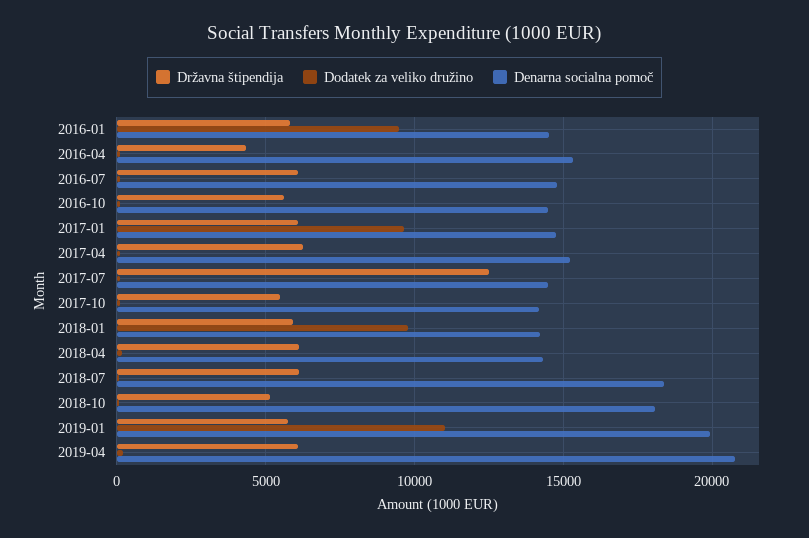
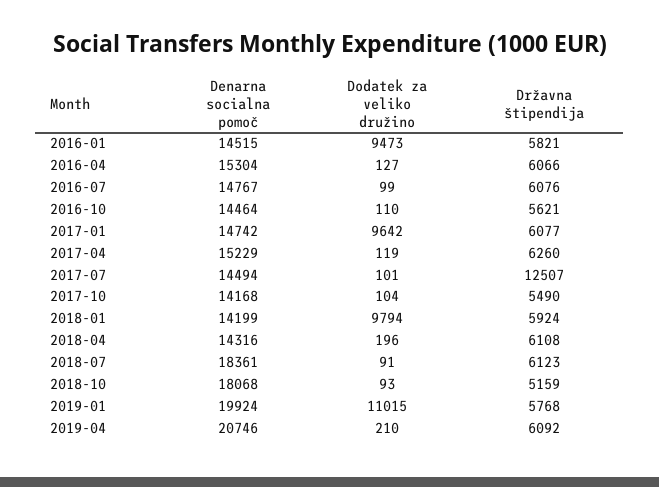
Državna štipendija, 2016-04: 4500 -> 6066

